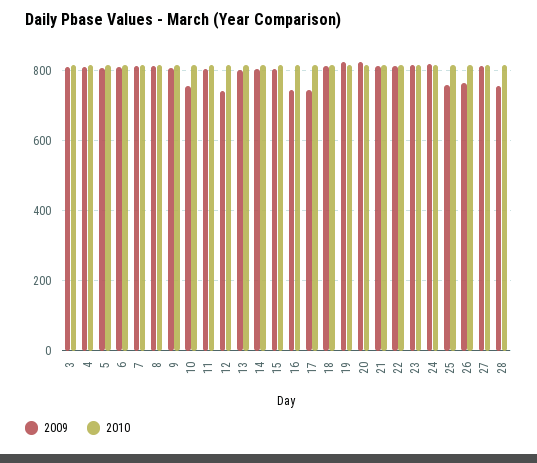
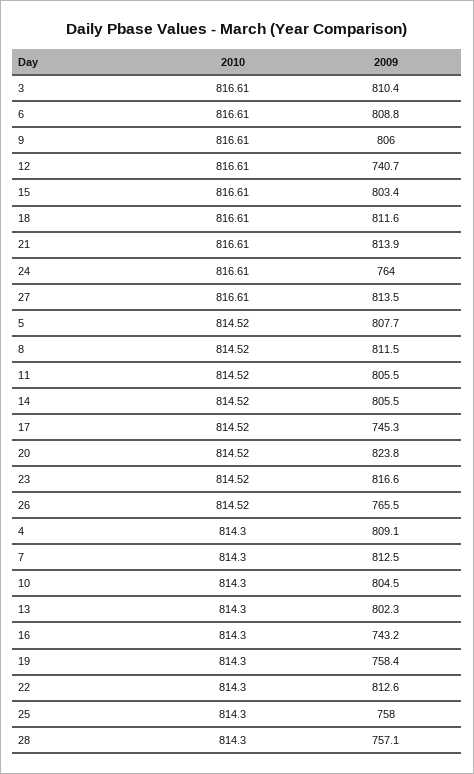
2009, 10: 760 -> 804.5
2009, 19: 820 -> 758.4
2009, 24: 820 -> 764

